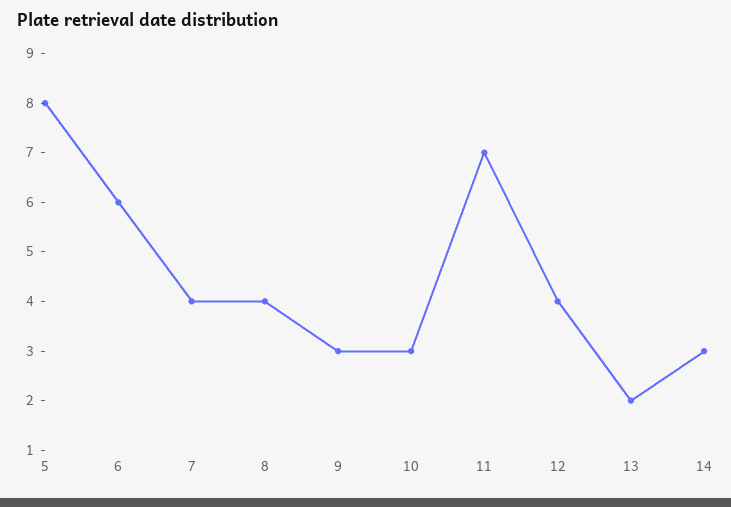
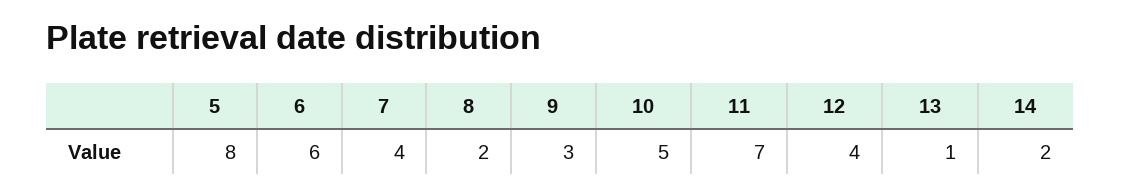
8: 4 -> 2
10: 3 -> 5
13: 2 -> 1
14: 3 -> 2

